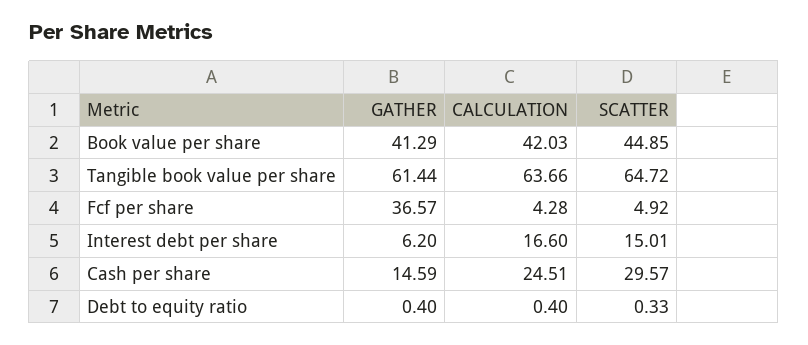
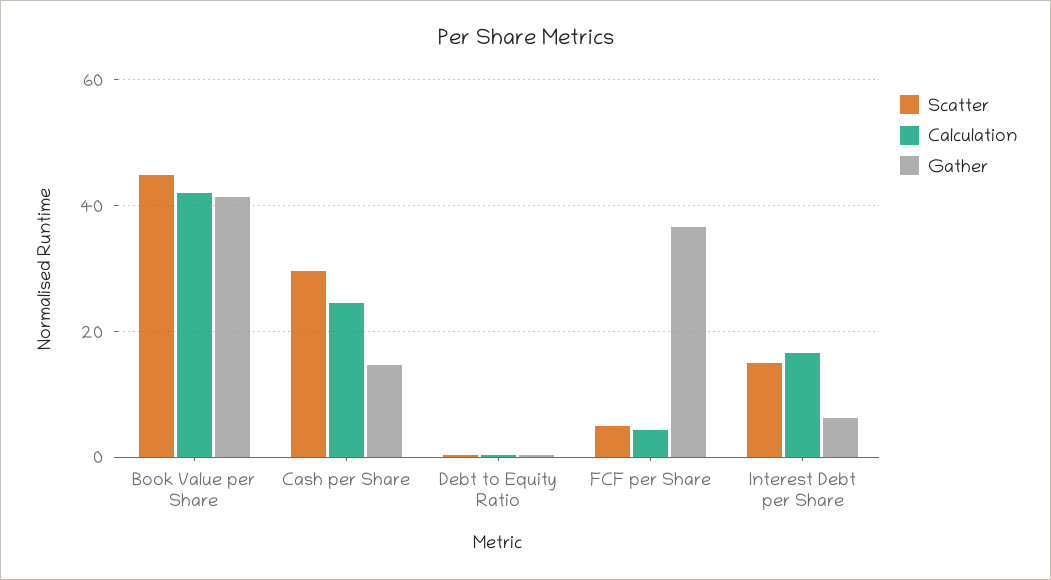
GATHER, Tangible book value per share: 61.44 -> none
CALCULATION, Tangible book value per share: 63.66 -> none
SCATTER, Tangible book value per share: 64.72 -> none

